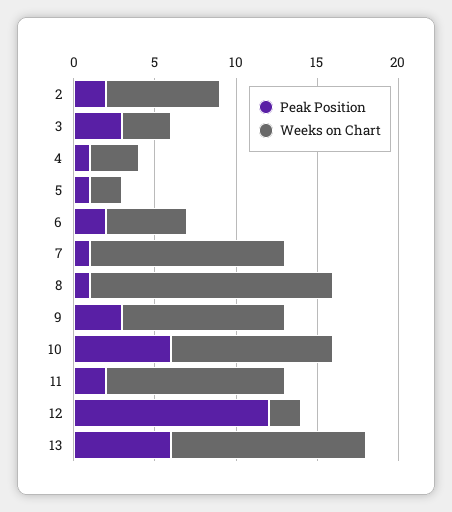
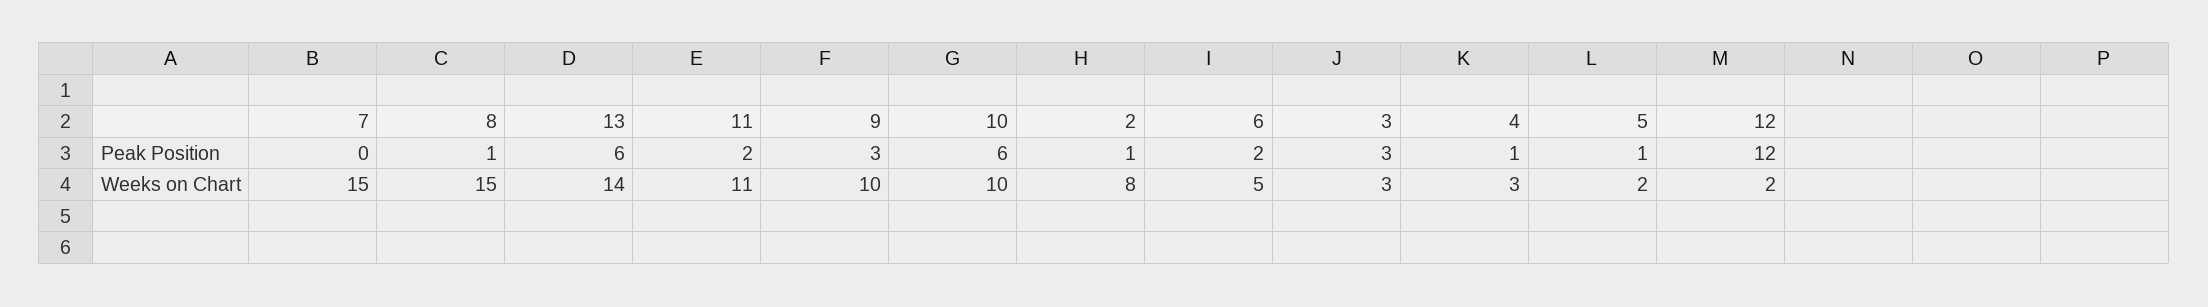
Peak Position, 2: 2 -> 1
Weeks on Chart, 2: 7 -> 8
Peak Position, 7: 1 -> 0
Weeks on Chart, 7: 12 -> 15
Weeks on Chart, 13: 12 -> 14

